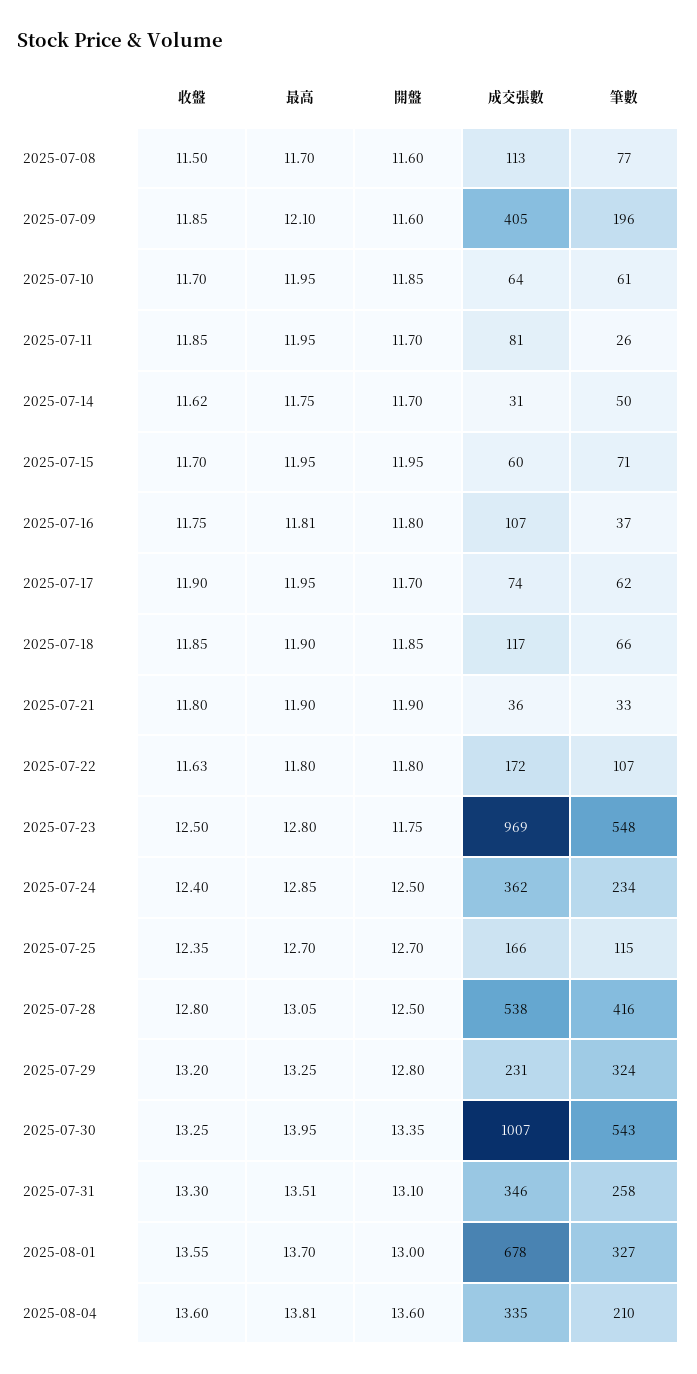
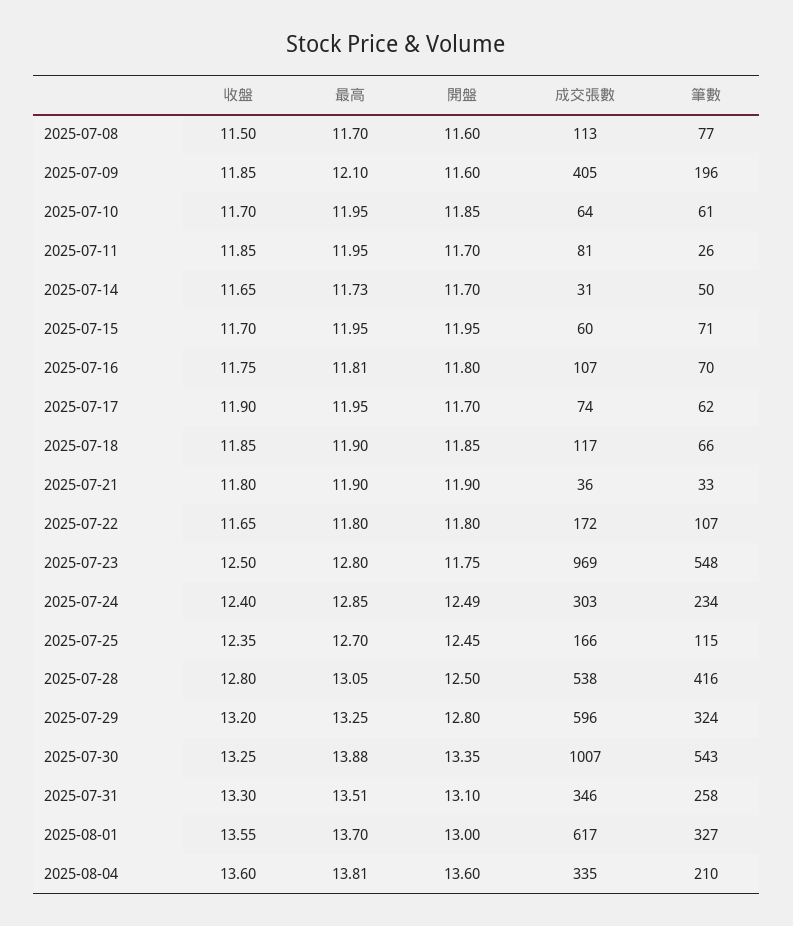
收盤, 2025-07-14: 11.62 -> 11.65
最高, 2025-07-14: 11.75 -> 11.73
筆數, 2025-07-16: 37 -> 70
收盤, 2025-07-22: 11.63 -> 11.65
開盤, 2025-07-24: 12.5 -> 12.49
成交張數, 2025-07-24: 362 -> 303
開盤, 2025-07-25: 12.7 -> 12.45
成交張數, 2025-07-29: 231 -> 596
最高, 2025-07-30: 13.95 -> 13.88
成交張數, 2025-08-01: 678 -> 617

